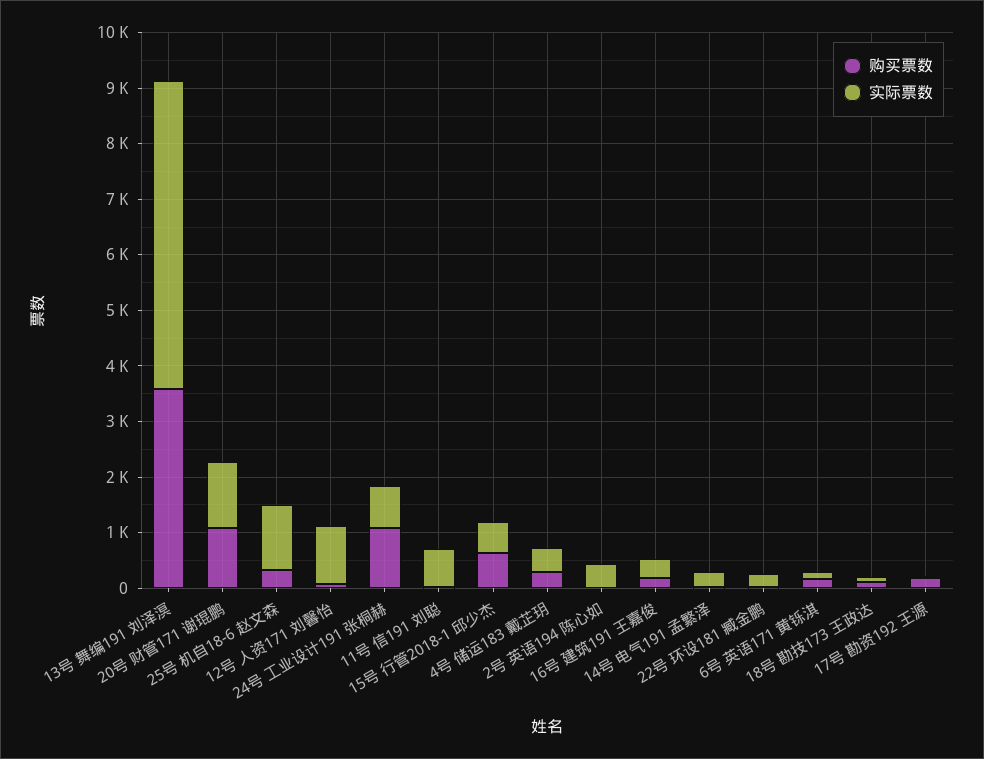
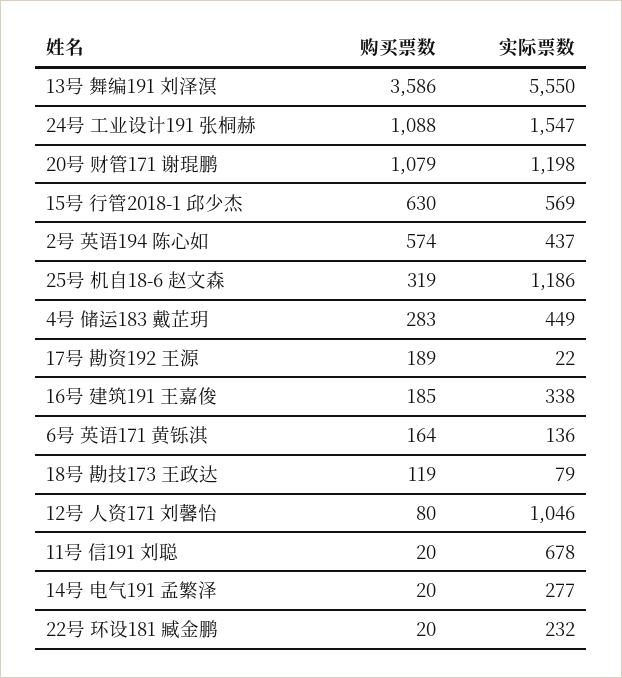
实际票数, 24号 工业设计191 张桐赫: 800 -> 1547
购买票数, 2号 英语194 陈心如: 0 -> 574

